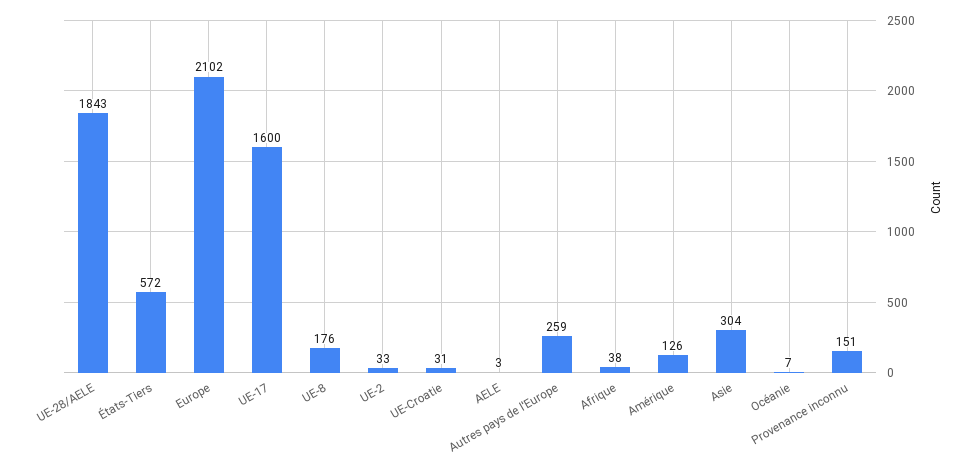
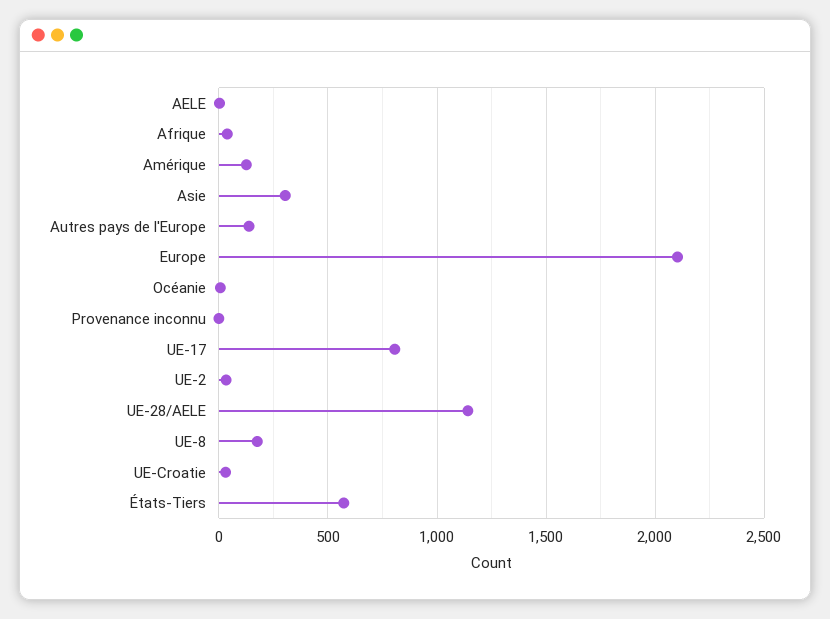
UE-28/AELE: 1843 -> 1150
UE-17: 1600 -> 800
Autres pays de l'Europe: 259 -> 150
Provenance inconnu: 151 -> 0

